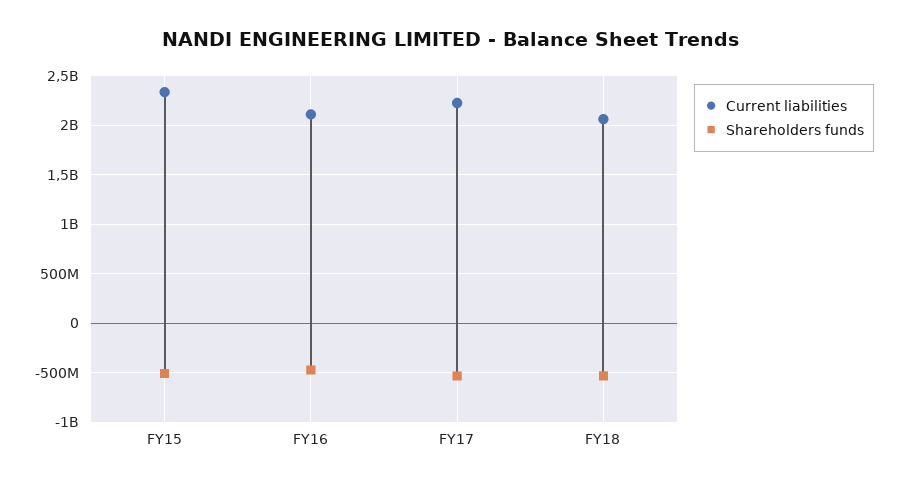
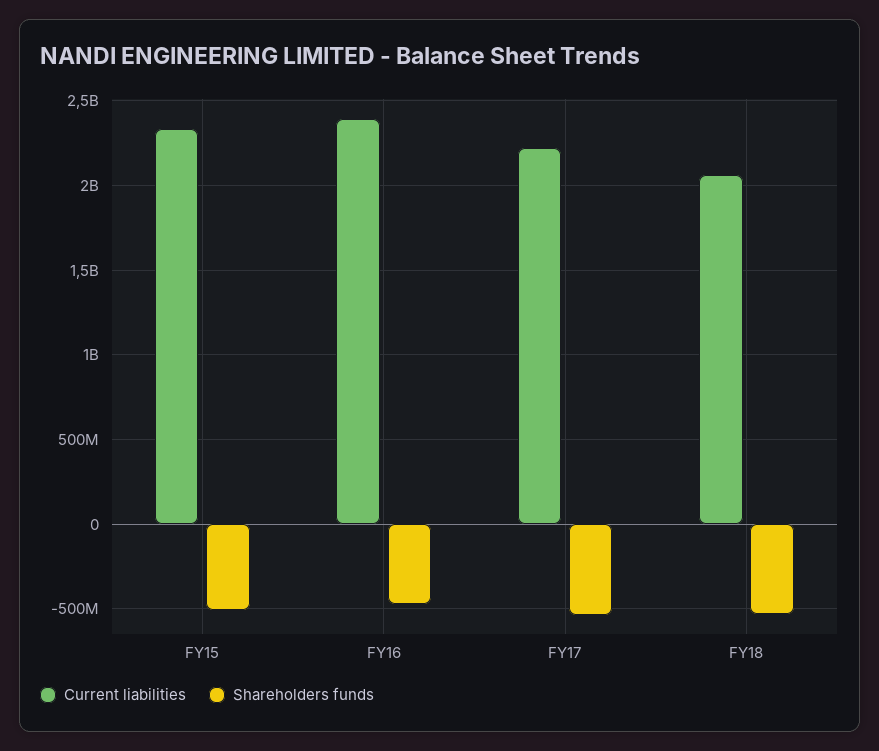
Current liabilities, FY16: 2100000000 -> 2400000000

